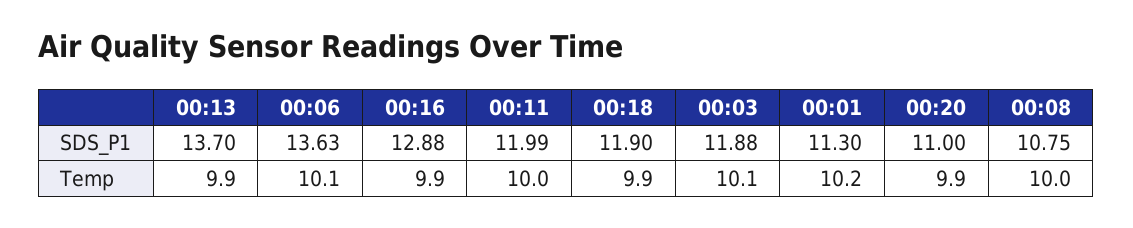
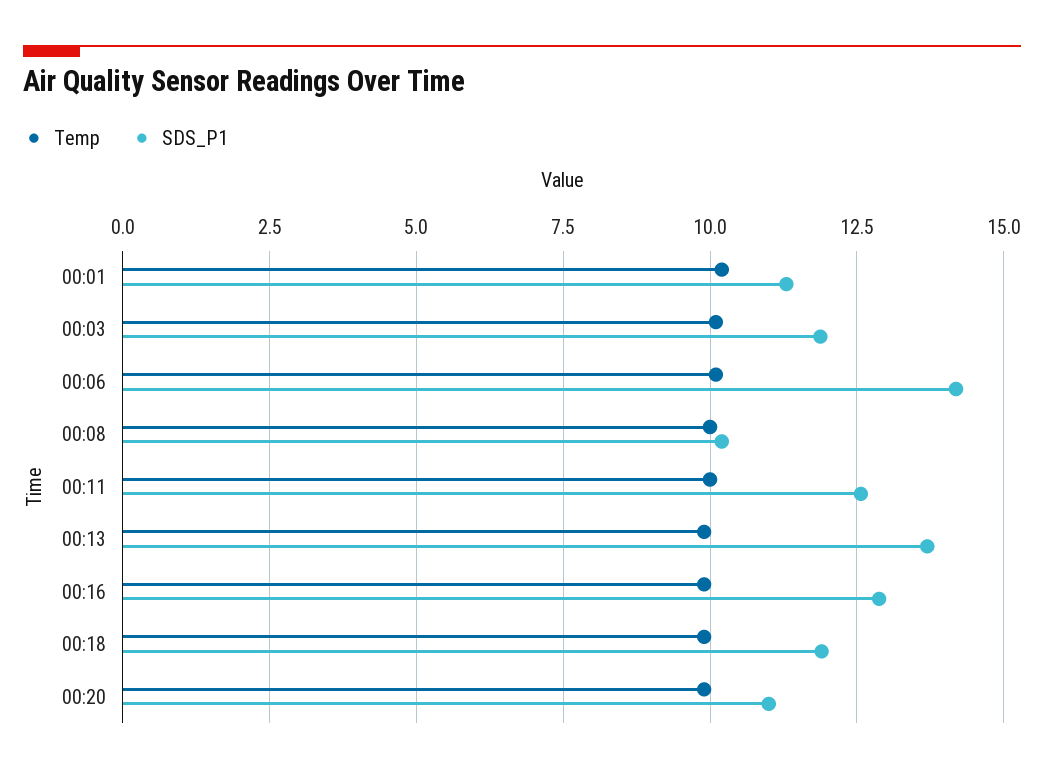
SDS_P1, 00:06: 13.63 -> 14.25
SDS_P1, 00:11: 11.99 -> 12.5
SDS_P1, 00:08: 10.75 -> 10.25

